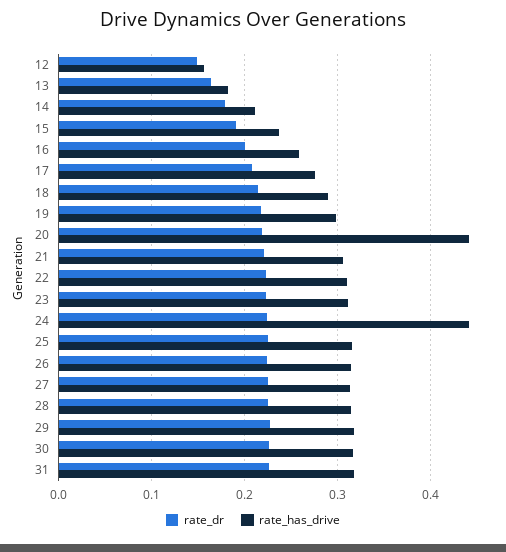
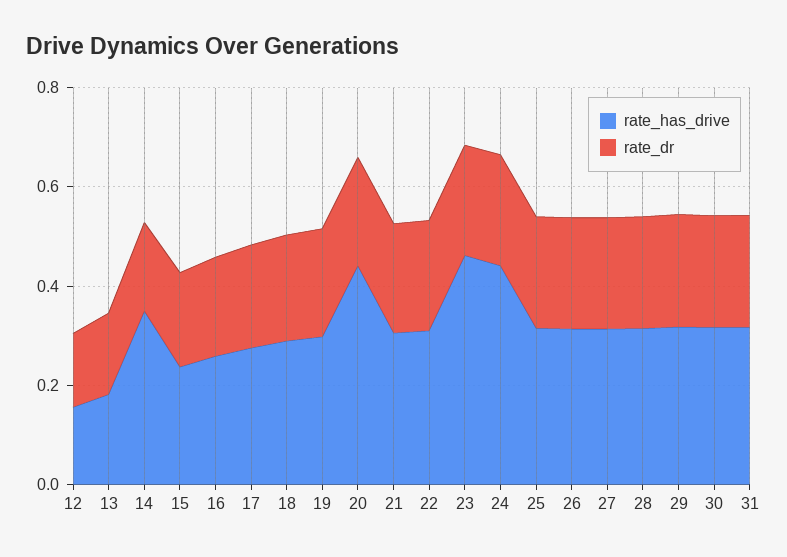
rate_has_drive, 14: 0.21 -> 0.35
rate_has_drive, 23: 0.31 -> 0.45

